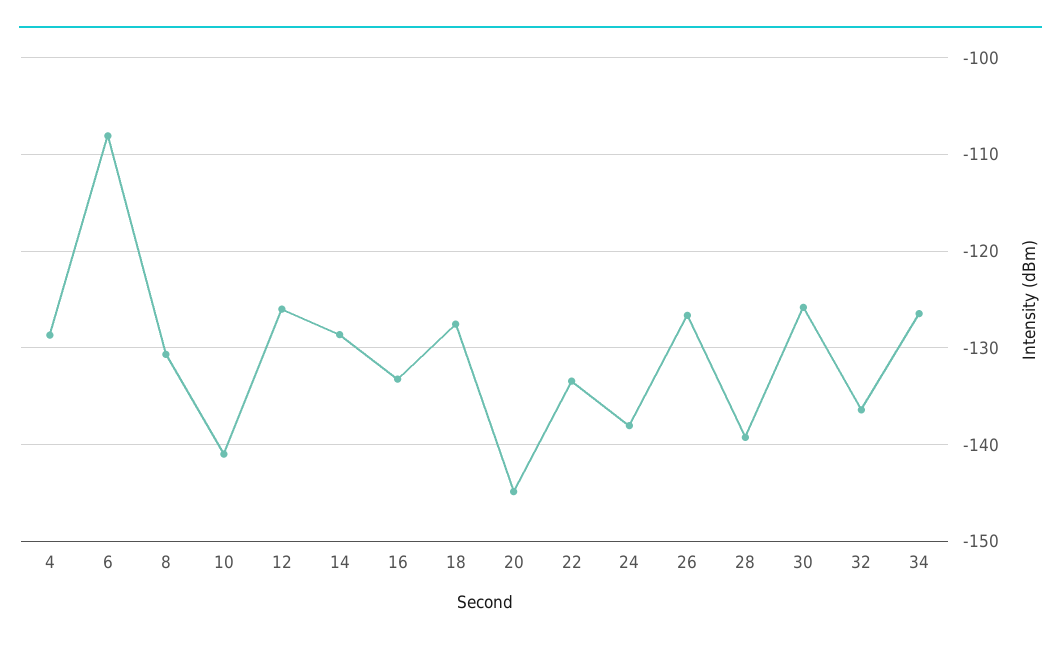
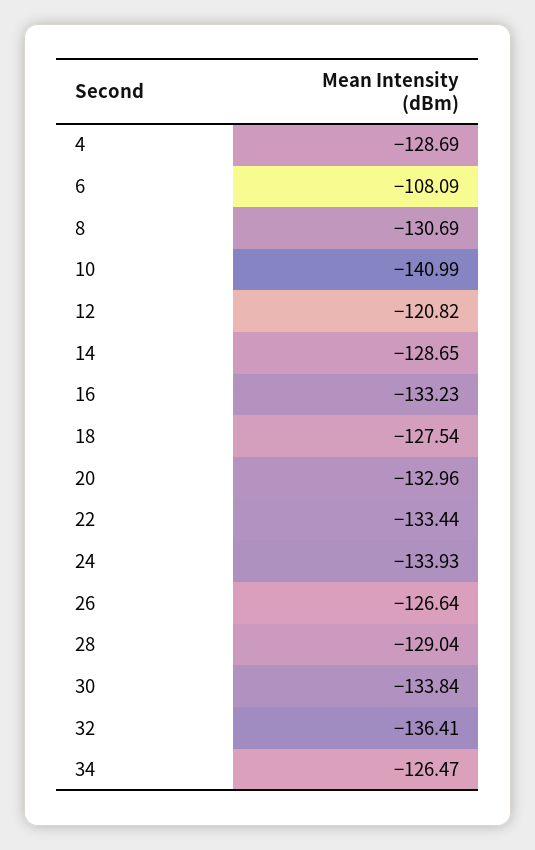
12: -126 -> -120.82
20: -145 -> -132.96
24: -138 -> -133.93
28: -139 -> -129.04
30: -126 -> -133.84

